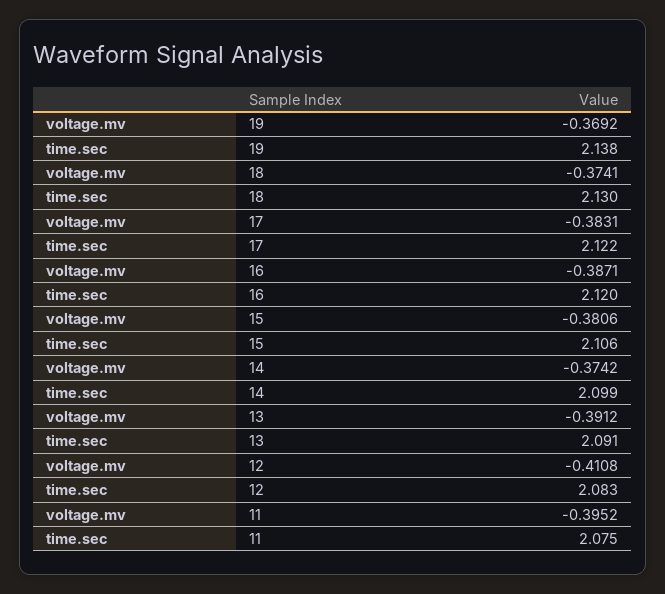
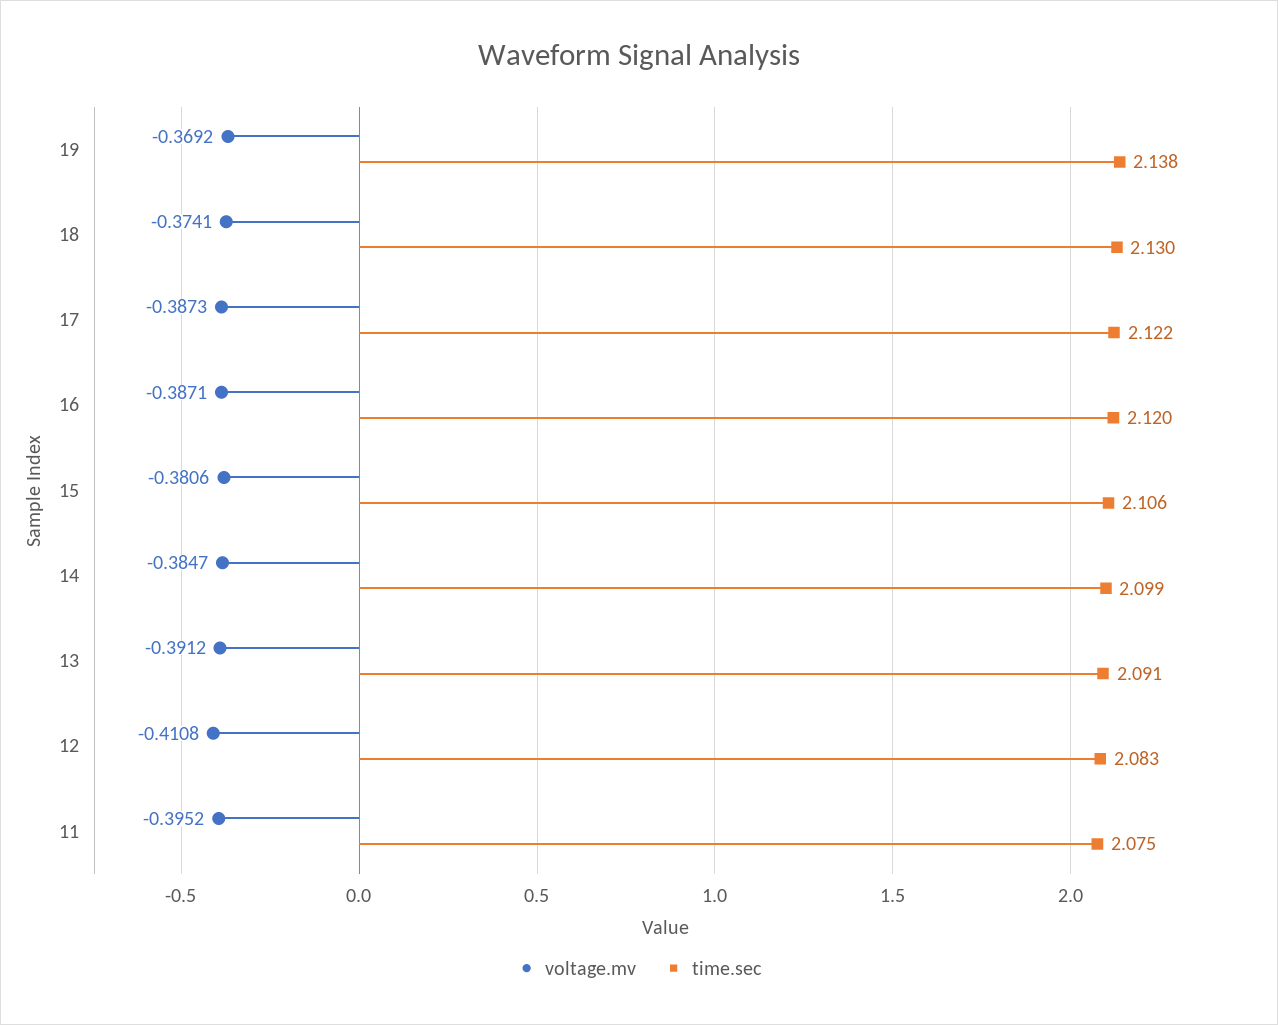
voltage.mv, 17: -0.3831 -> -0.3873
voltage.mv, 14: -0.3742 -> -0.3847

